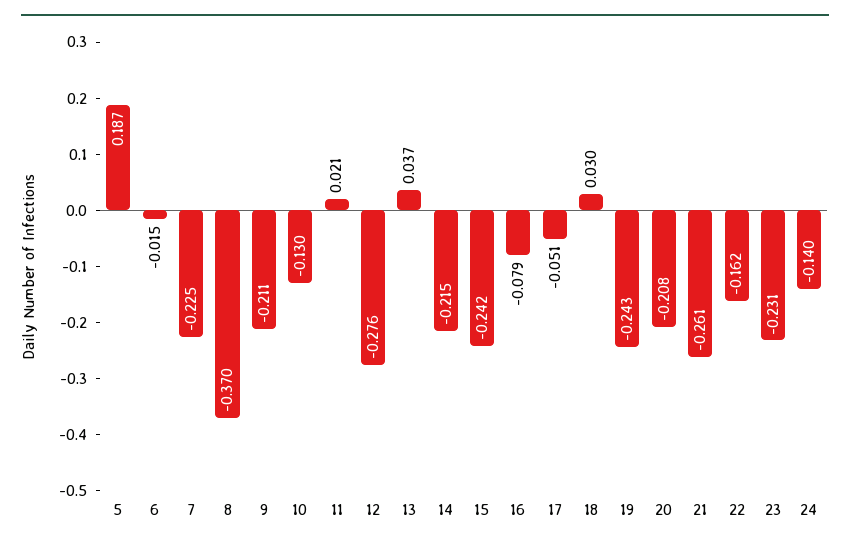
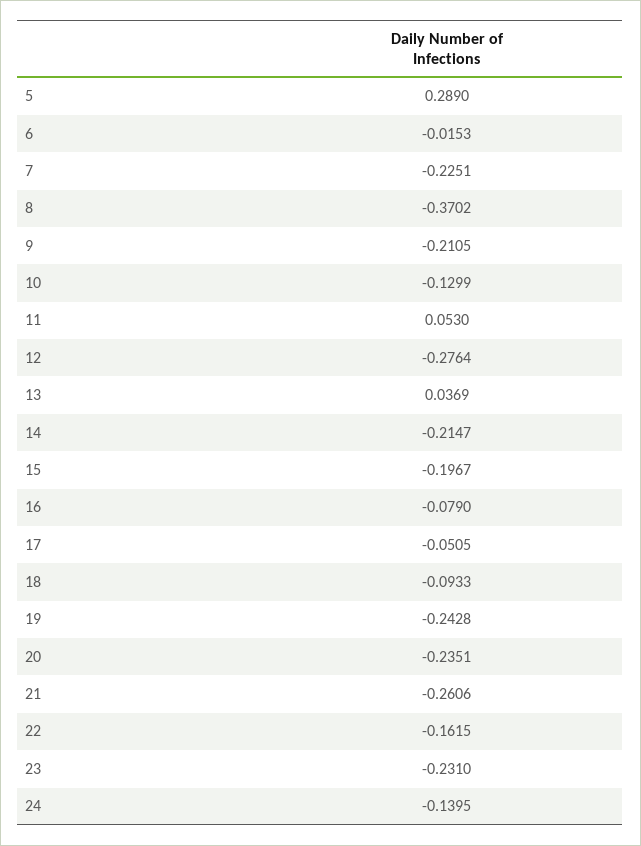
5: 0.187 -> 0.289
11: 0.021 -> 0.053
15: -0.242 -> -0.1967
18: 0.03 -> -0.0933
20: -0.208 -> -0.2351

